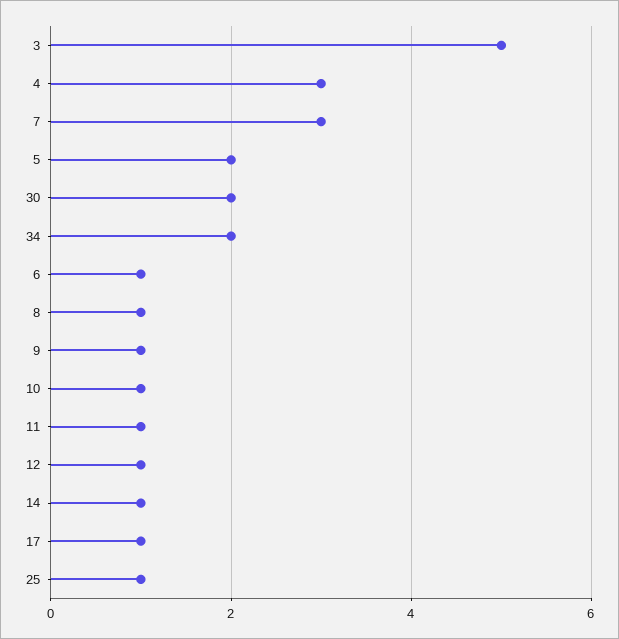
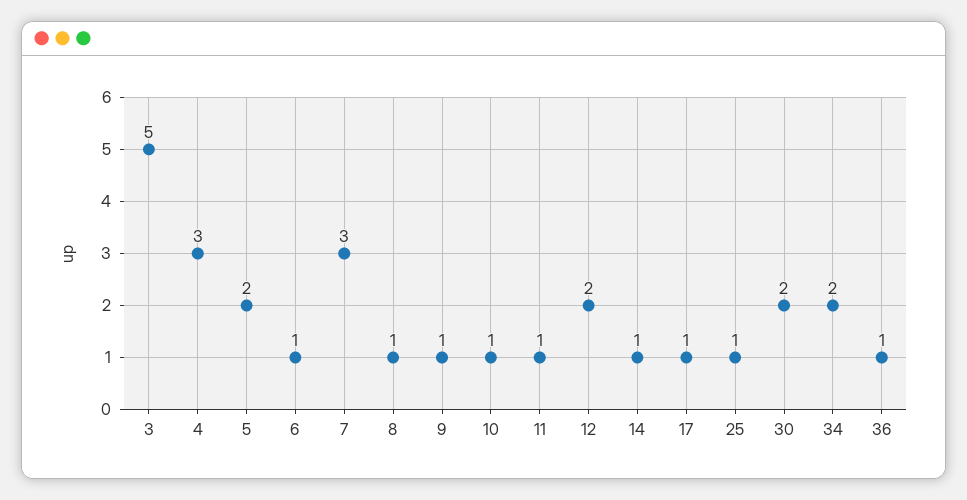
12: 1 -> 2
36: none -> 1

